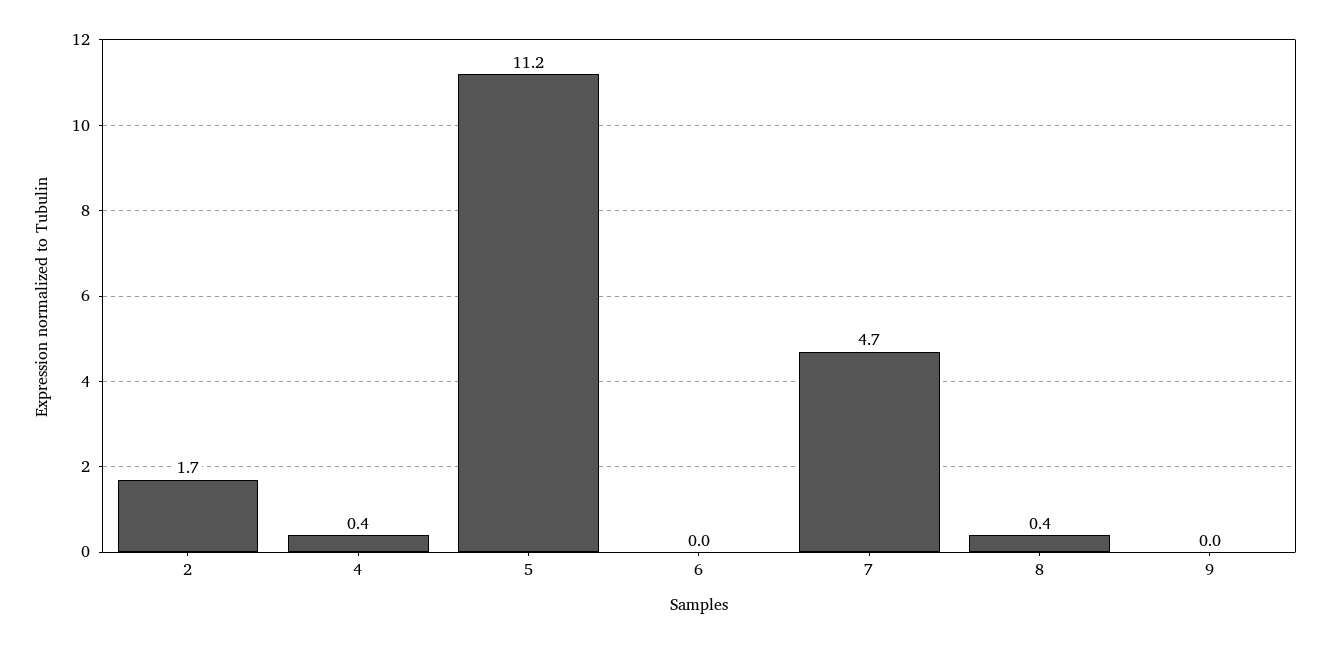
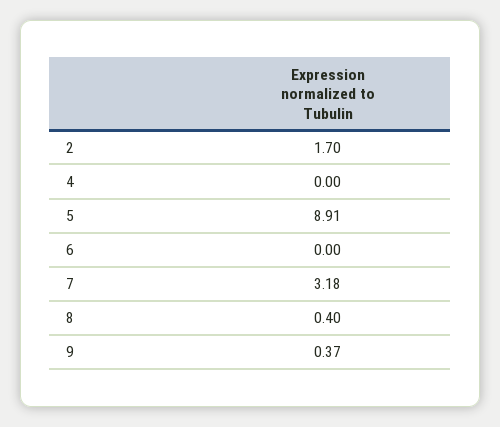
4: 0.4 -> 0
5: 11.2 -> 8.91
7: 4.7 -> 3.18
9: 0 -> 0.37

